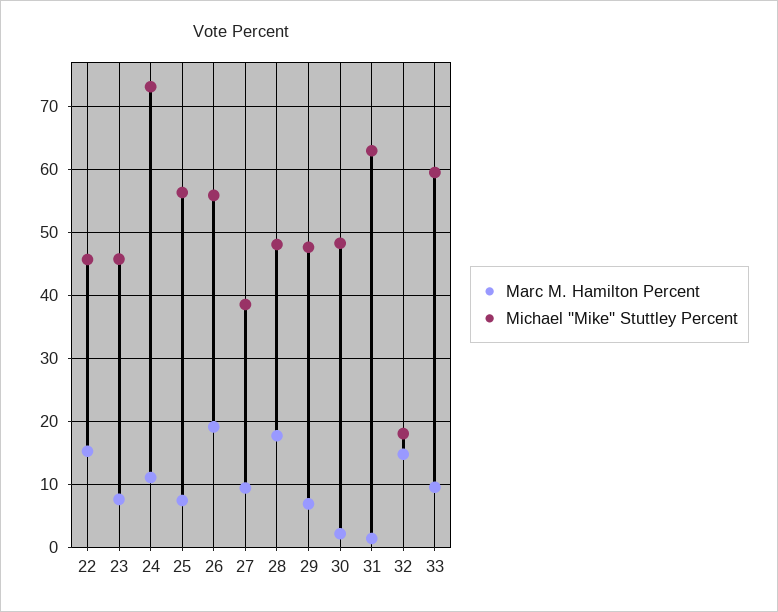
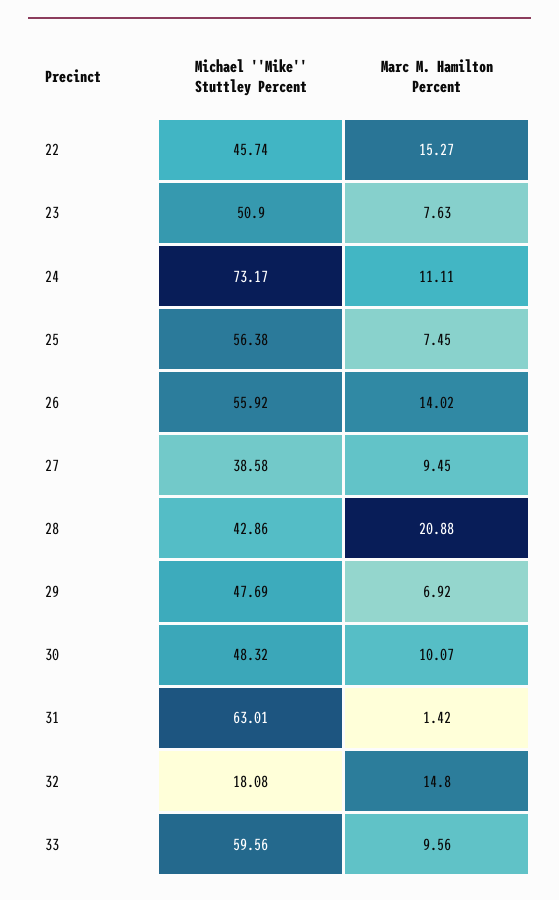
Michael ''Mike'' Stuttley Percent, 23: 46 -> 50.9
Marc M. Hamilton Percent, 26: 19 -> 14.02
Marc M. Hamilton Percent, 28: 18 -> 20.88
Michael ''Mike'' Stuttley Percent, 28: 48 -> 42.86
Marc M. Hamilton Percent, 30: 2 -> 10.07

